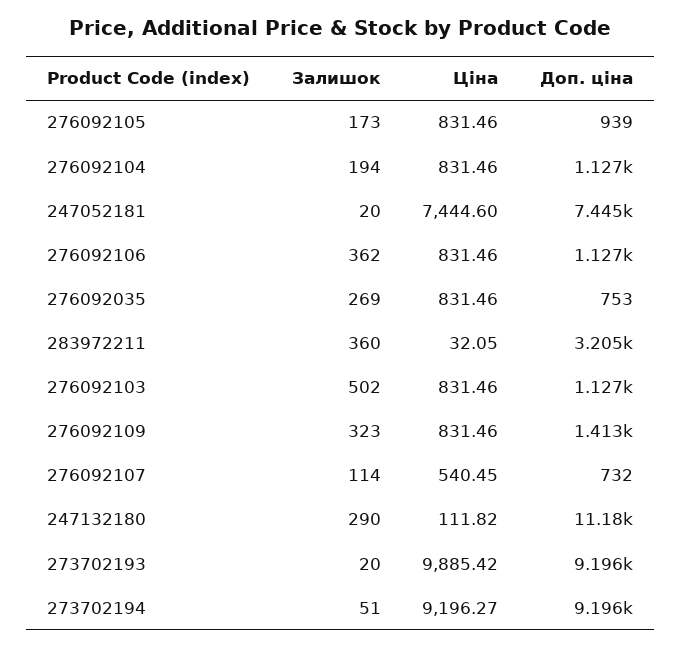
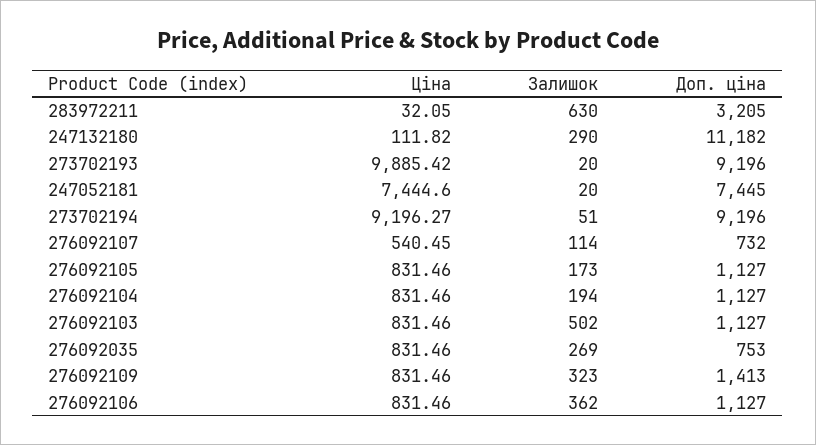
Доп. ціна, 276092105: 939 -> 1127
Залишок, 283972211: 360 -> 630

